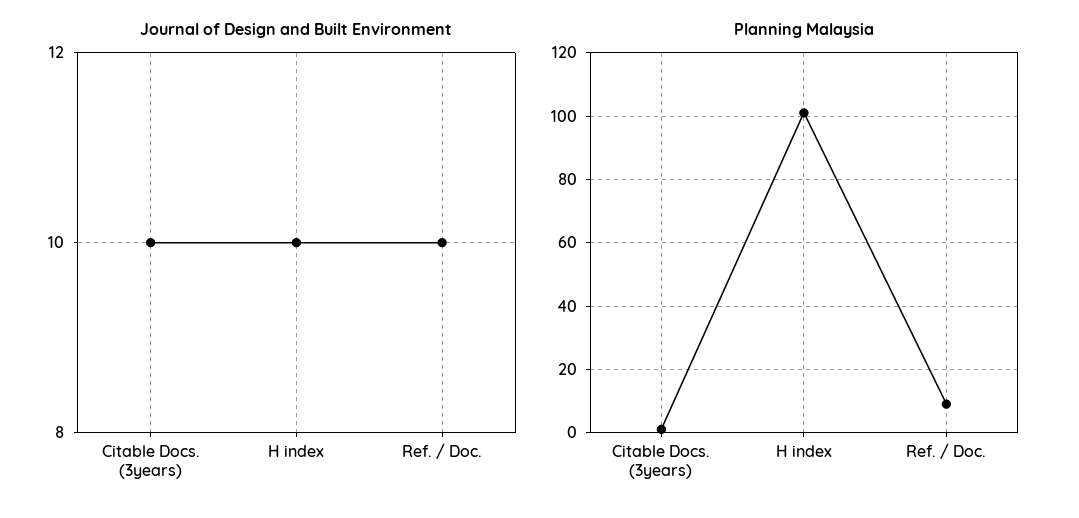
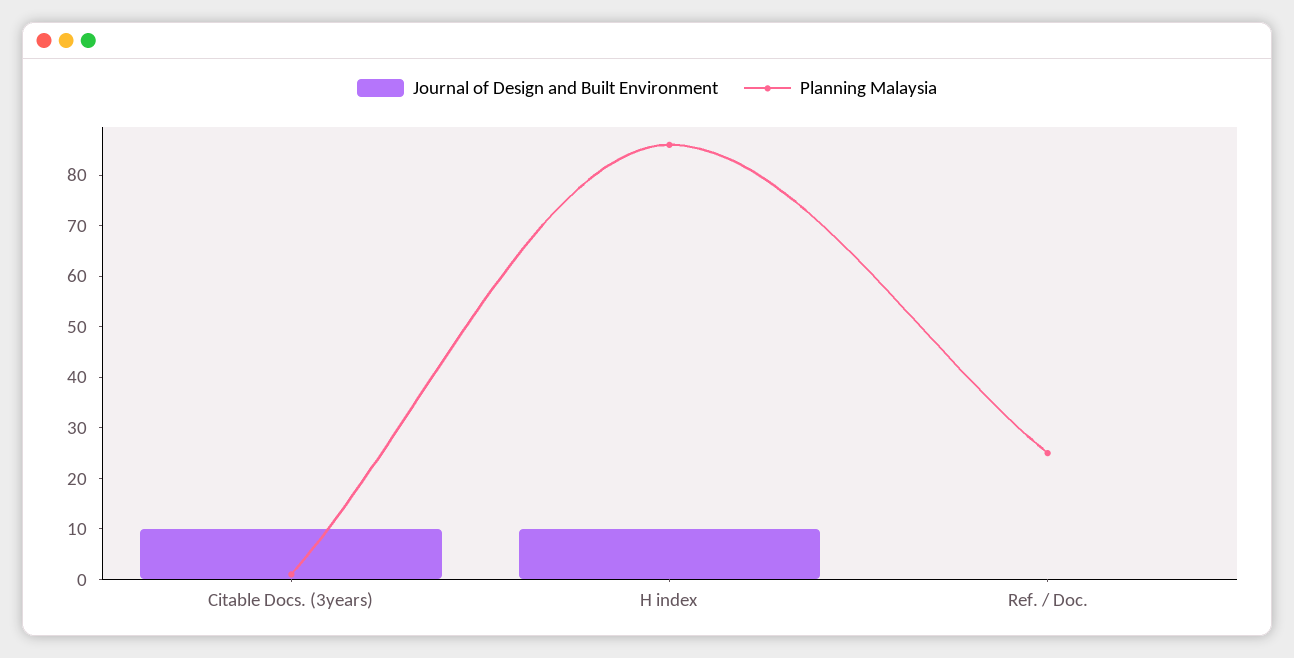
Journal of Design and Built Environment, Ref. / Doc.: 10 -> 0
Planning Malaysia, H index: 100 -> 85
Planning Malaysia, Ref. / Doc.: 10 -> 25

